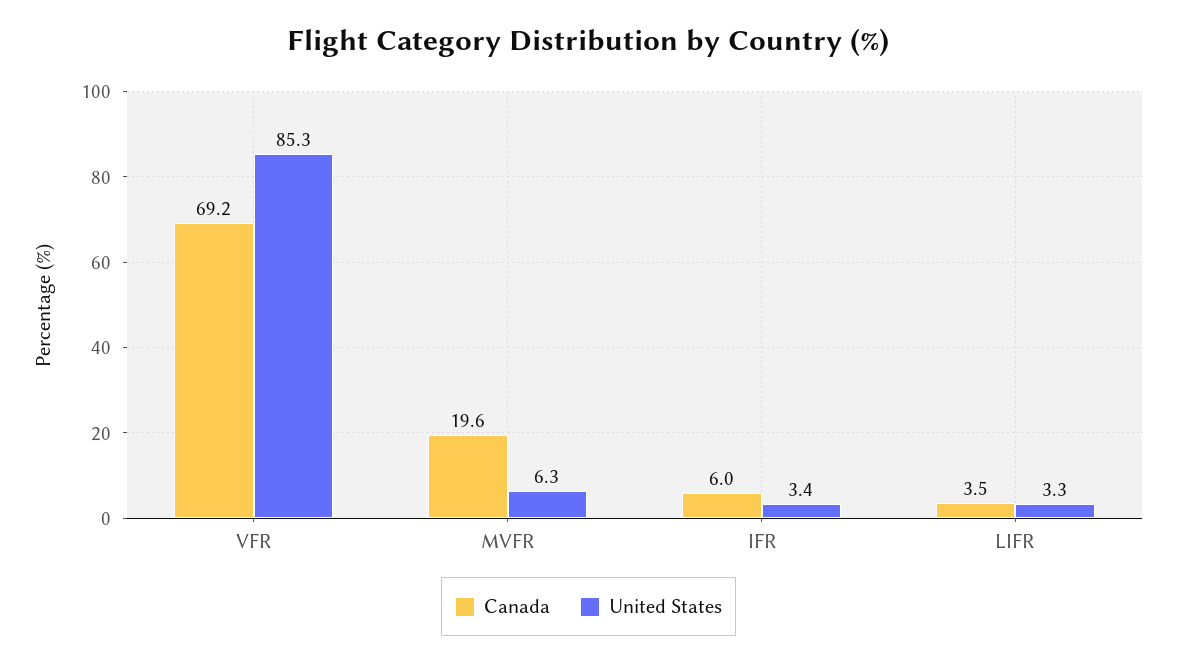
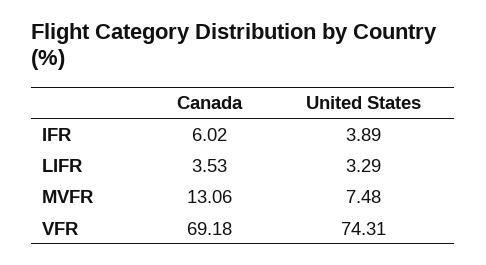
United States, VFR: 85.3 -> 74.31
Canada, MVFR: 19.6 -> 13.06
United States, MVFR: 6.3 -> 7.48
United States, IFR: 3.4 -> 3.89

